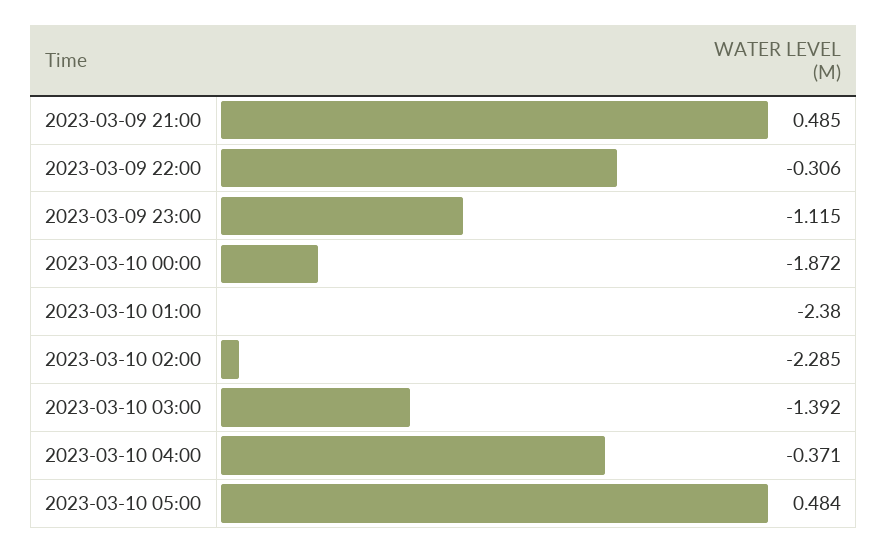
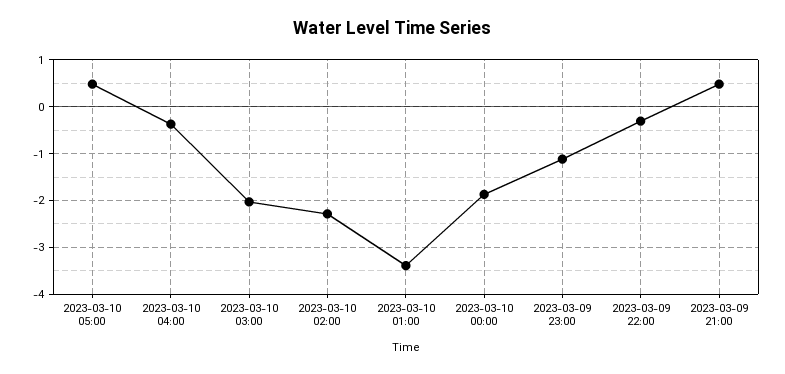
2023-03-10 01:00: -2.38 -> -3.4
2023-03-10 03:00: -1.392 -> -2

